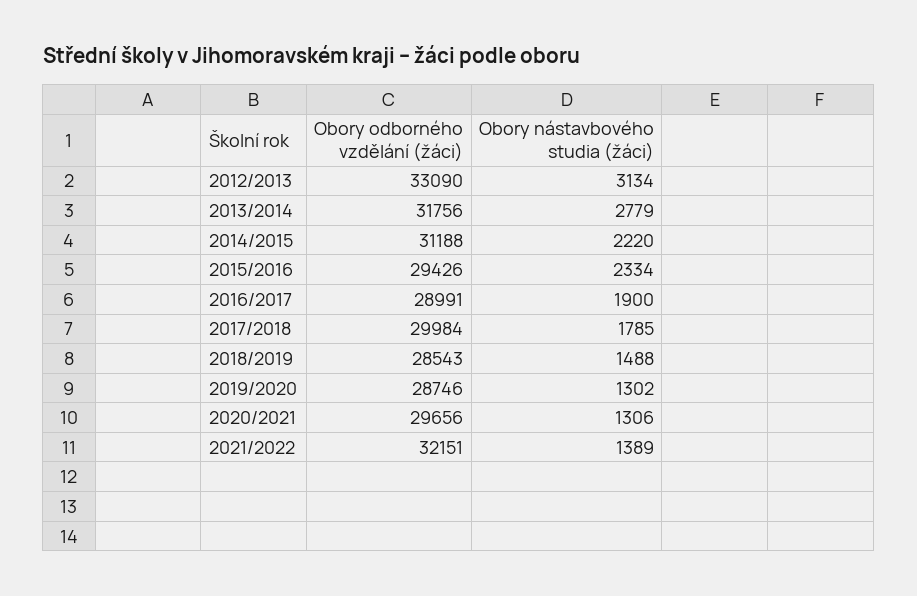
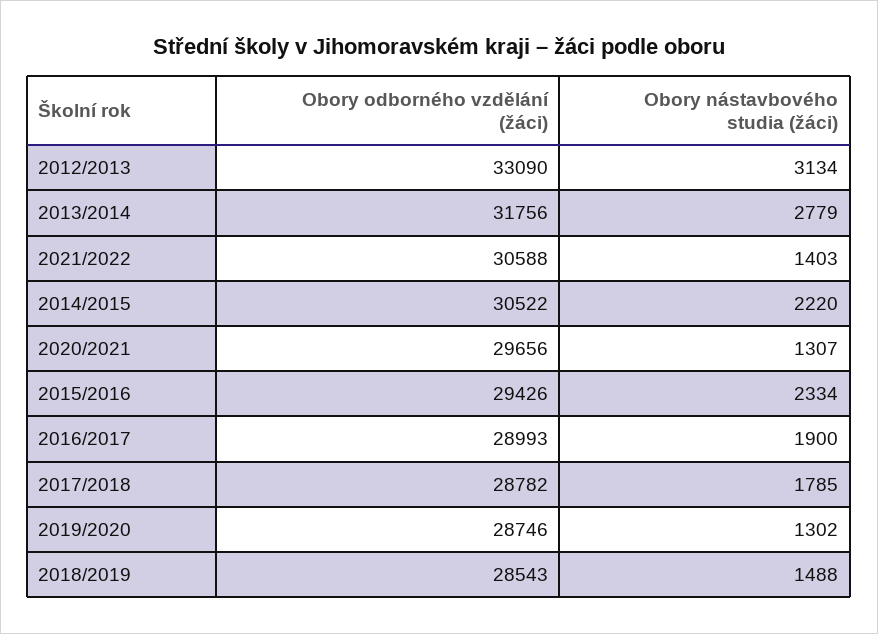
Obory odborného vzdělání (žáci), 2014/2015: 31188 -> 30522
Obory odborného vzdělání (žáci), 2016/2017: 28991 -> 28993
Obory odborného vzdělání (žáci), 2017/2018: 29984 -> 28782
Obory nástavbového studia (žáci), 2020/2021: 1306 -> 1307
Obory odborného vzdělání (žáci), 2021/2022: 32151 -> 30588
Obory nástavbového studia (žáci), 2021/2022: 1389 -> 1403

